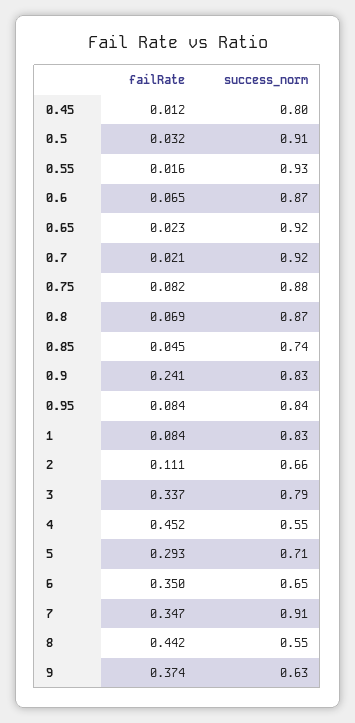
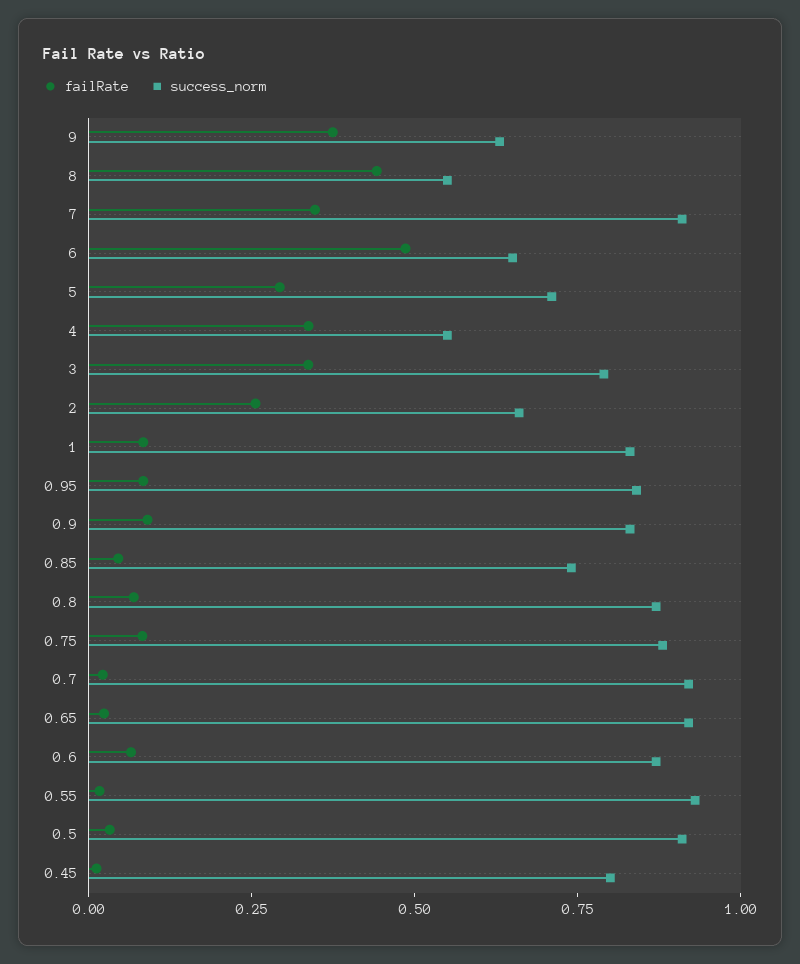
failRate, 0.9: 0.241 -> 0.1
failRate, 2: 0.111 -> 0.25
failRate, 4: 0.452 -> 0.35
failRate, 6: 0.35 -> 0.5

